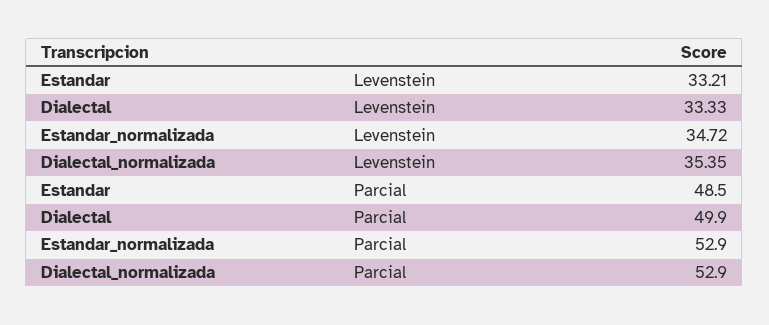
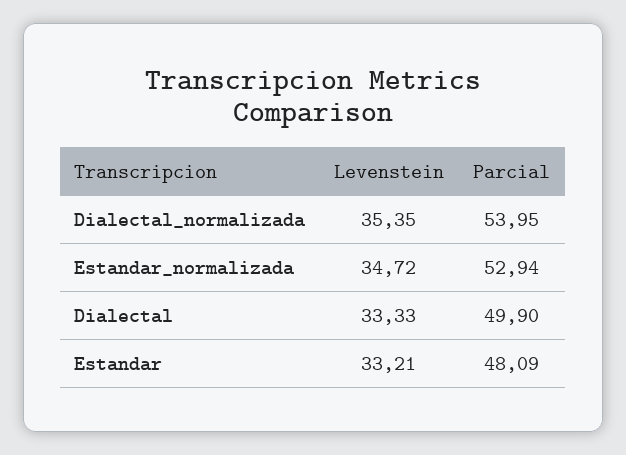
Estandar, Parcial: 48.5 -> 48.09
Dialectal_normalizada, Parcial: 52.9 -> 53.95

